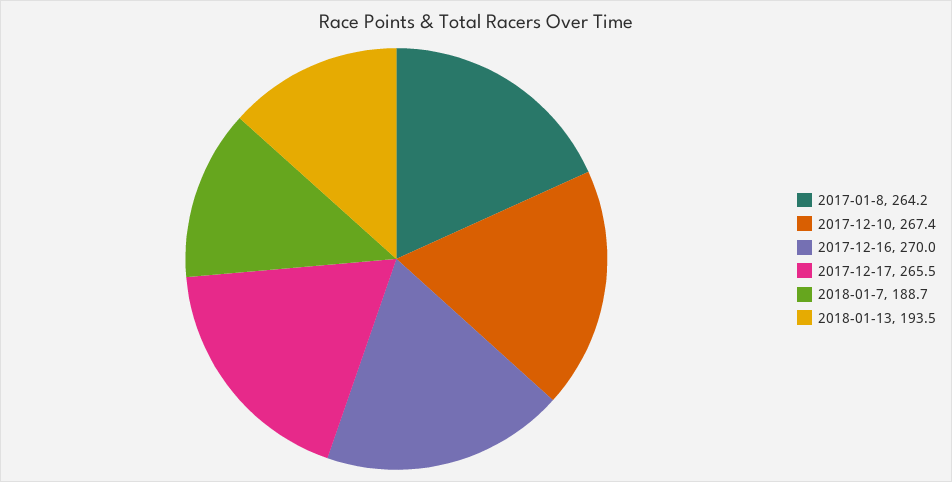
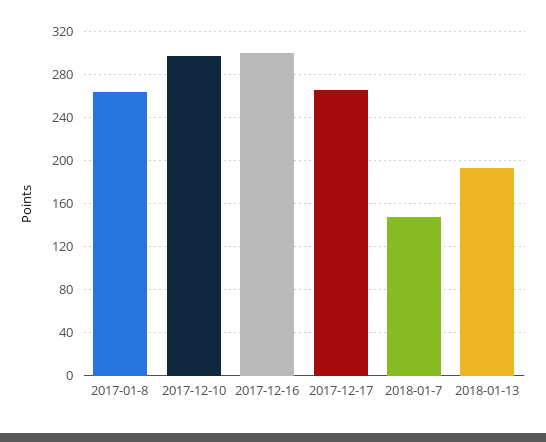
2017-12-10: 267.4 -> 300
2017-12-16: 270 -> 300
2018-01-7: 188.7 -> 150

